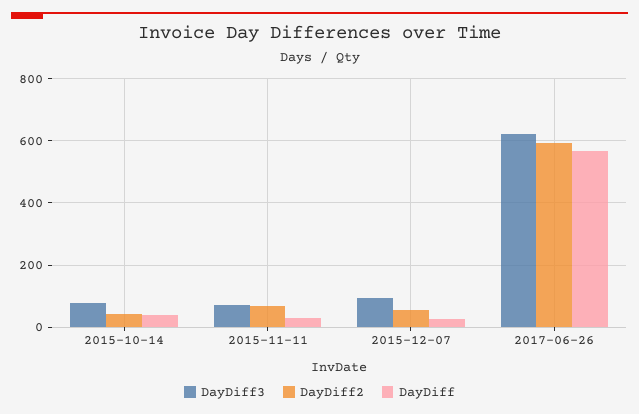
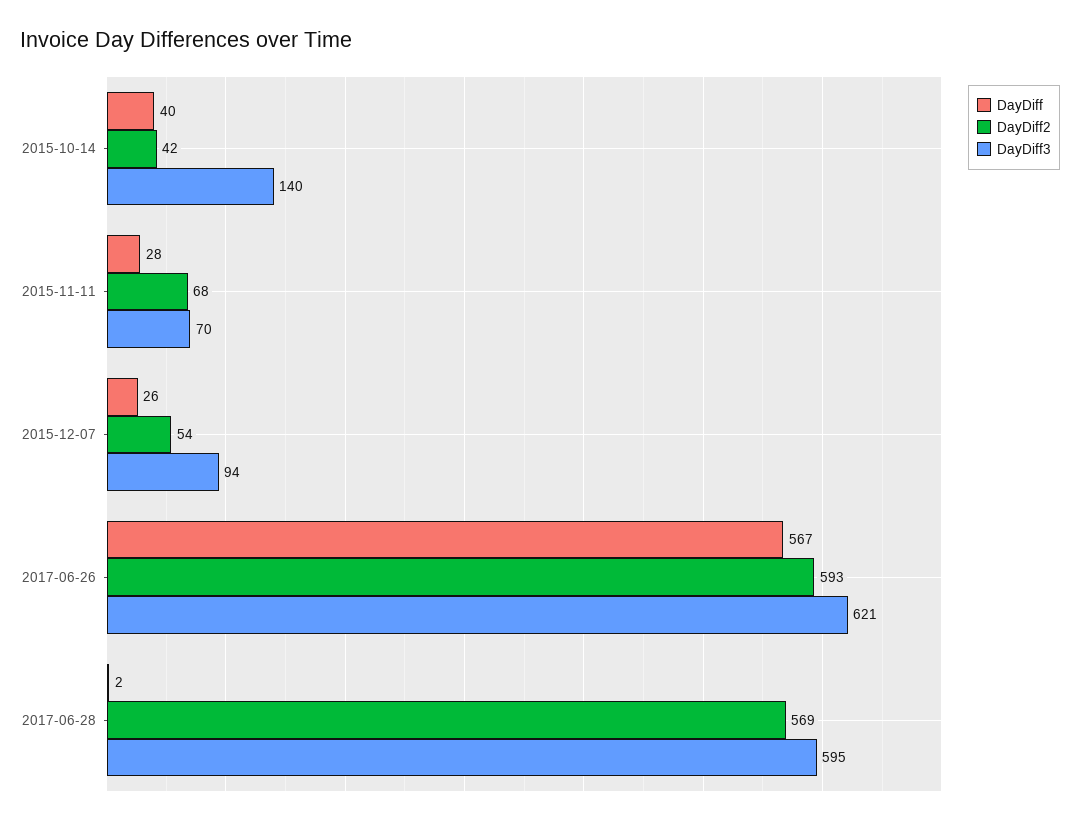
DayDiff3, 2015-10-14: 80 -> 140
DayDiff, 2017-06-28: none -> 2
DayDiff2, 2017-06-28: none -> 569
DayDiff3, 2017-06-28: none -> 595

